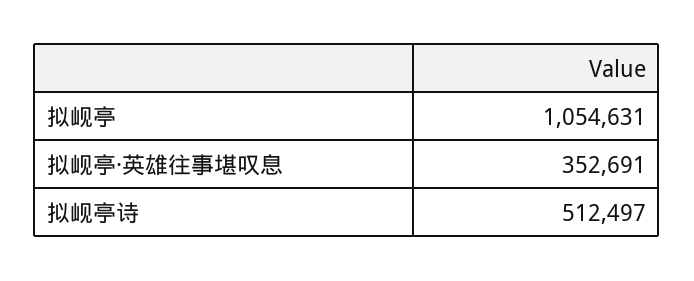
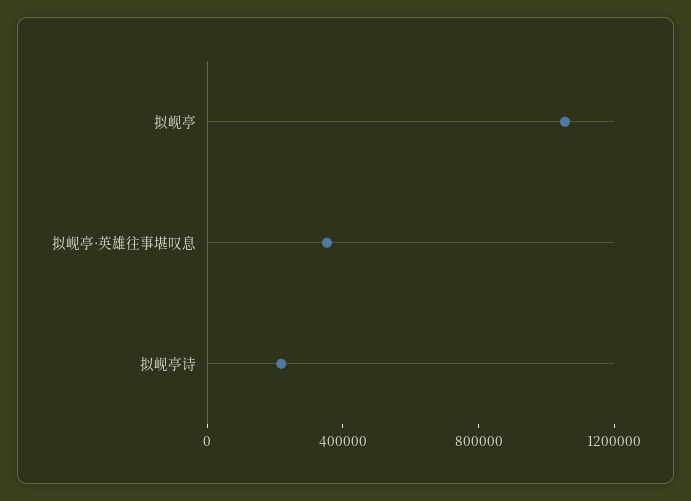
拟岘亭诗: 512497 -> 200000

